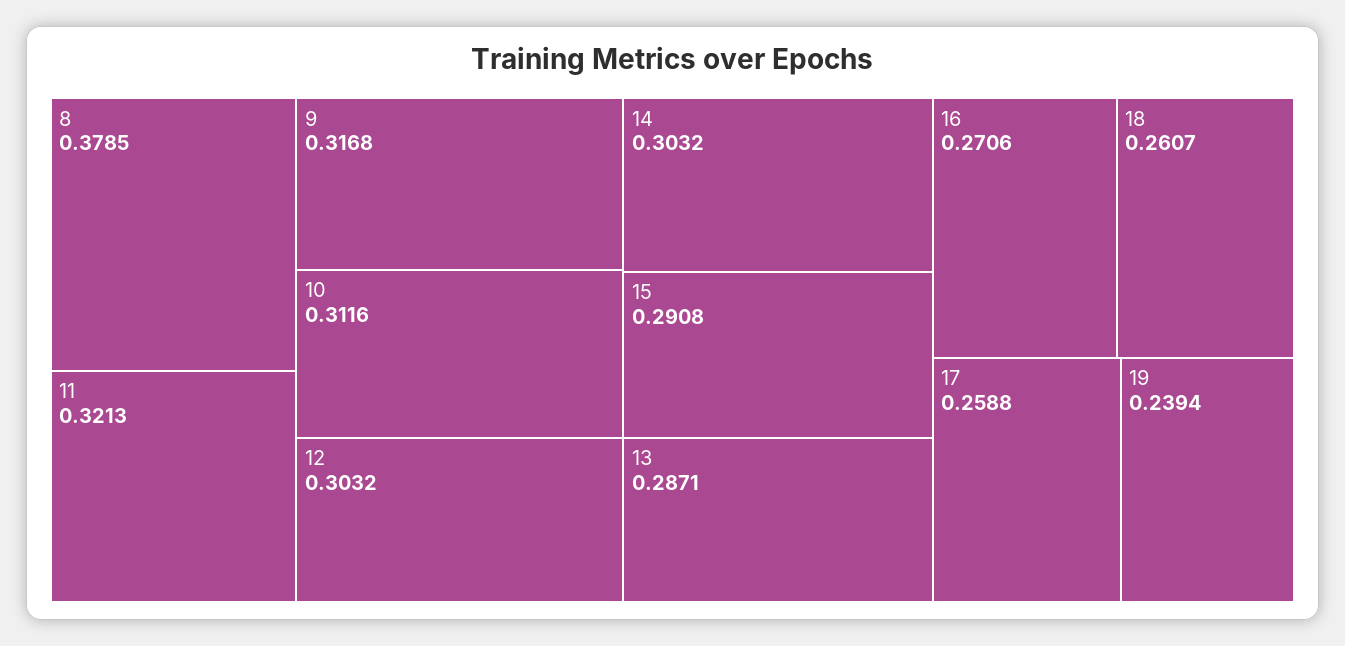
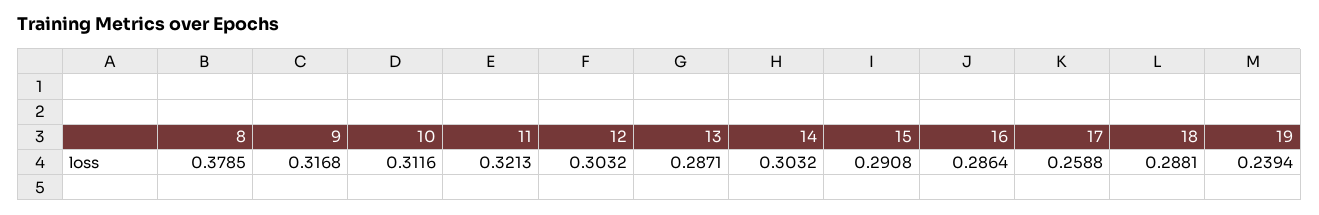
16: 0.2706 -> 0.2864
18: 0.2607 -> 0.2881

